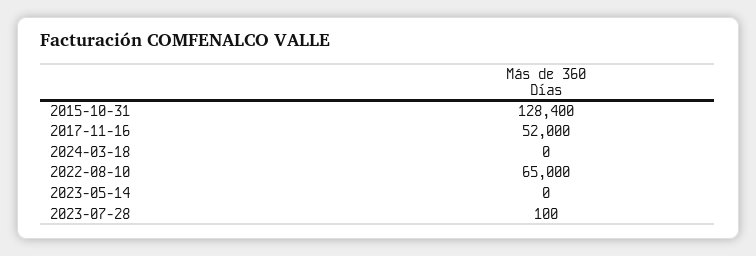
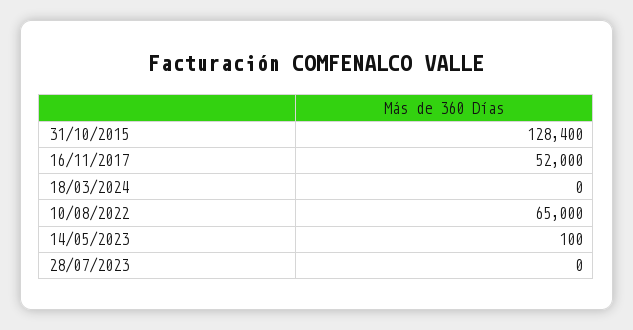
2023-05-14: 0 -> 100
2023-07-28: 100 -> 0

